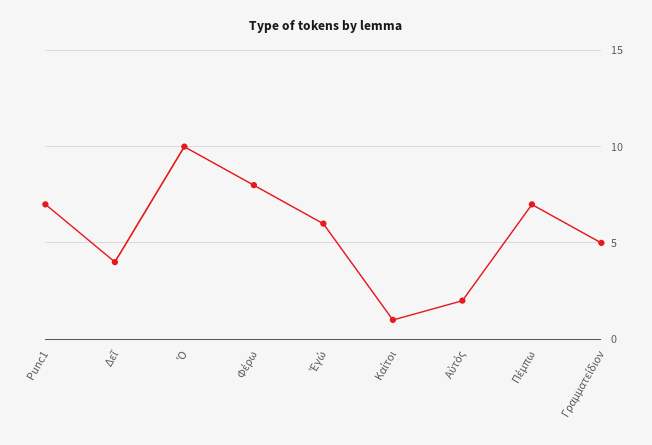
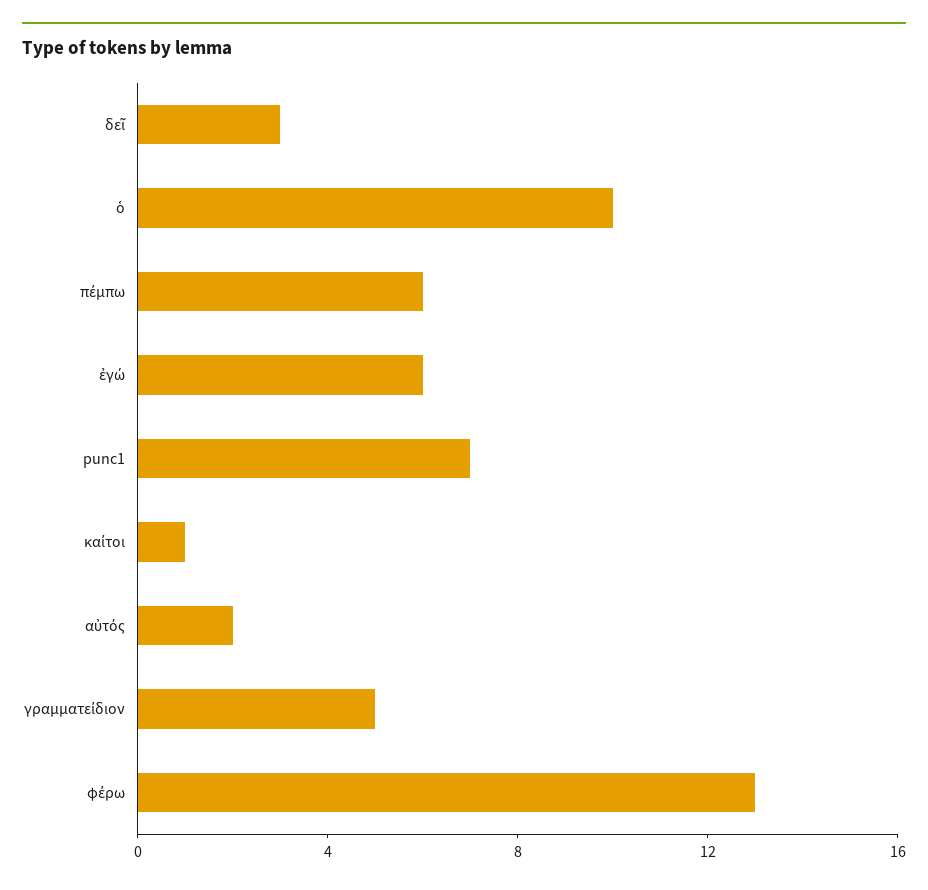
Δεῖ: 4 -> 3
Φέρω: 8 -> 13
Πέμπω: 7 -> 6

